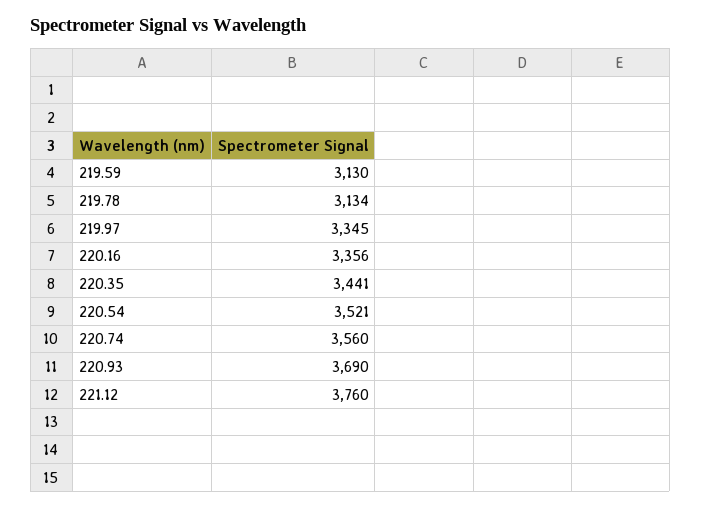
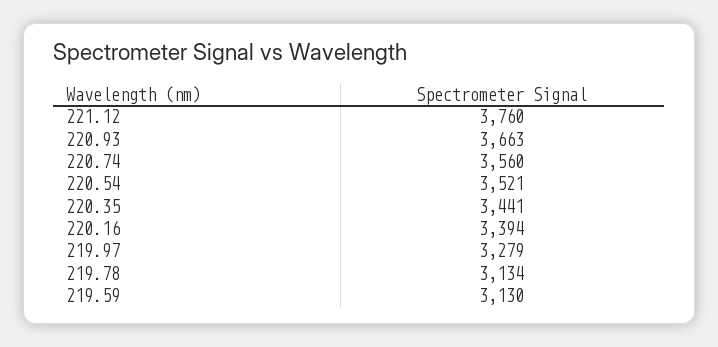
219.97: 3345 -> 3279
220.16: 3356 -> 3394
220.93: 3690 -> 3663

